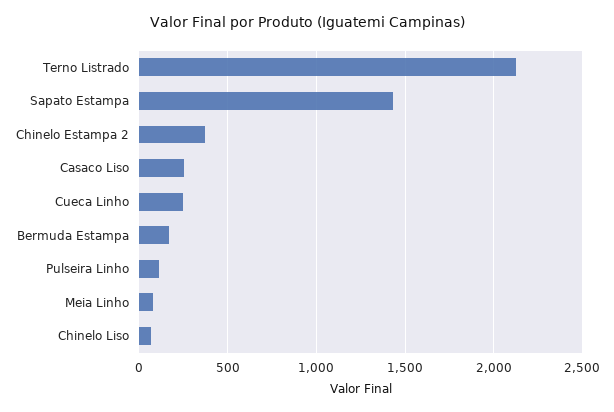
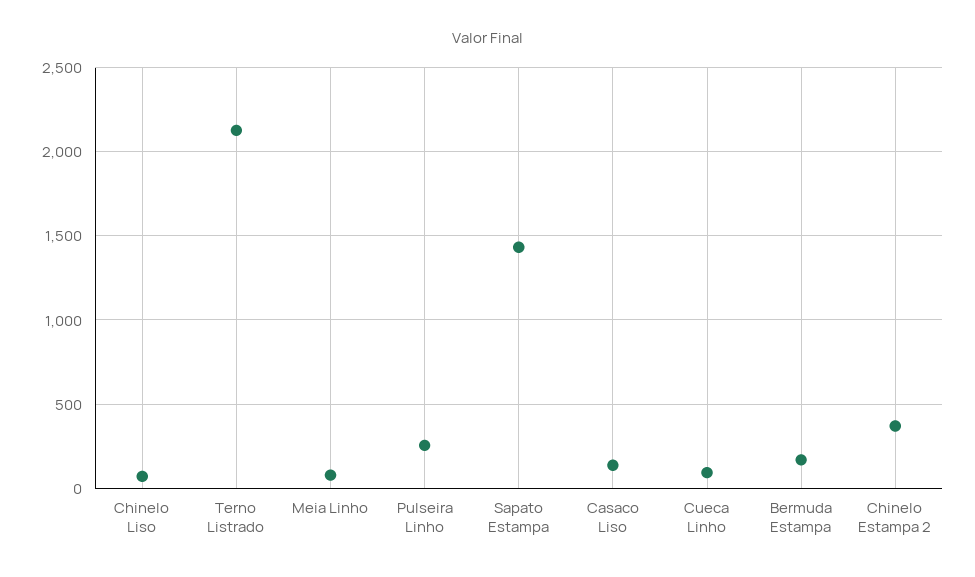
Casaco Liso: 250 -> 150
Cueca Linho: 250 -> 100
Pulseira Linho: 100 -> 250

